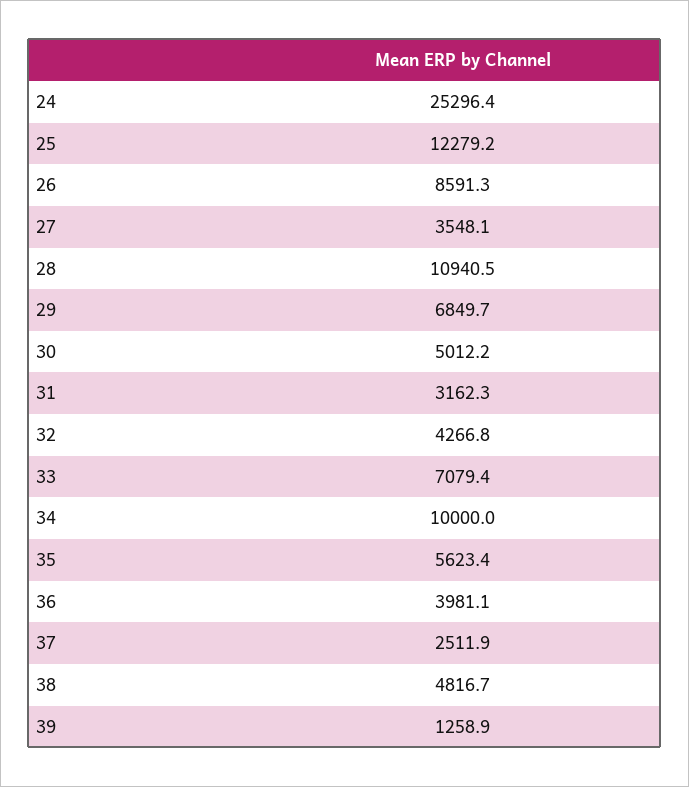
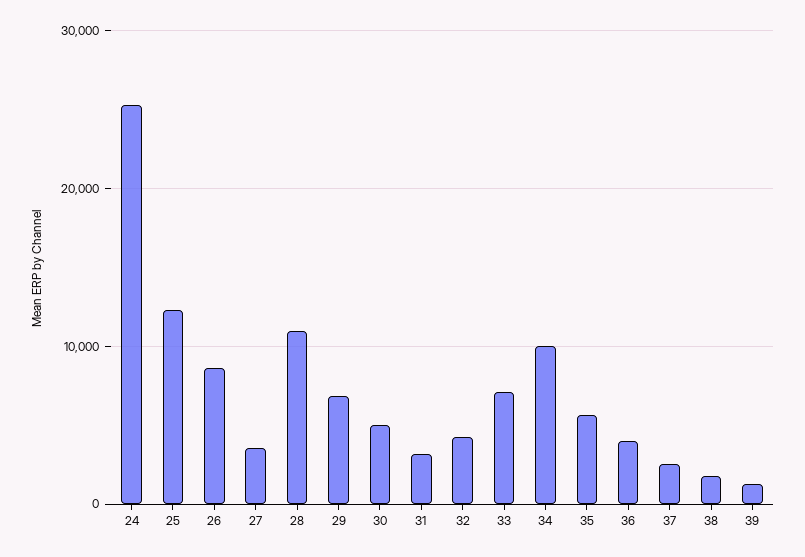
38: 4816.7 -> 2000

